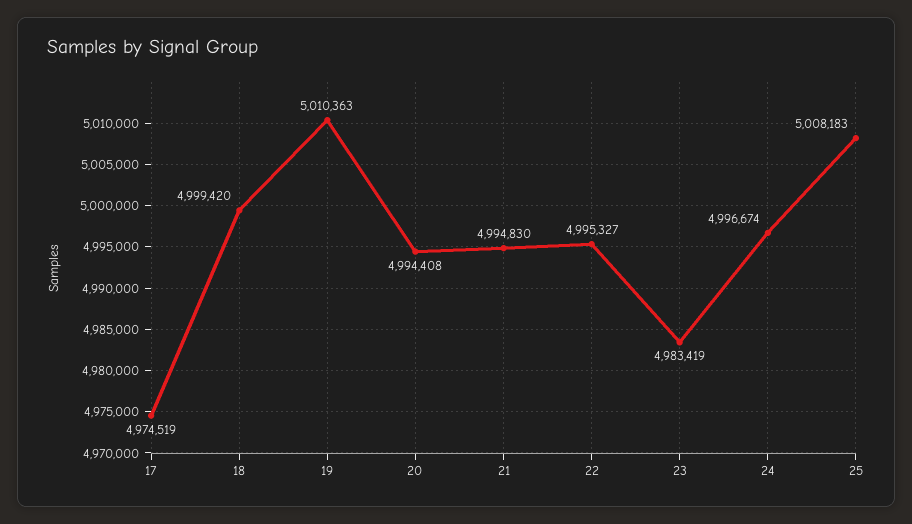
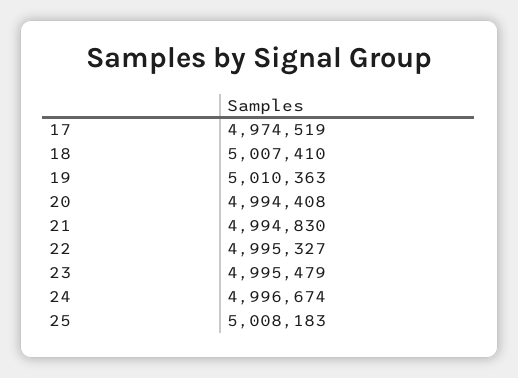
18: 4999420 -> 5007410
23: 4983419 -> 4995479

